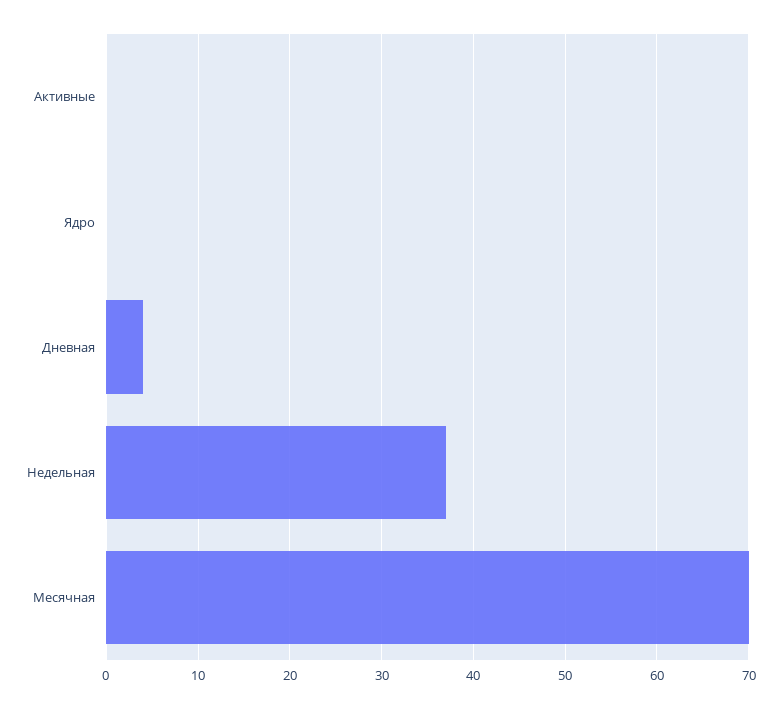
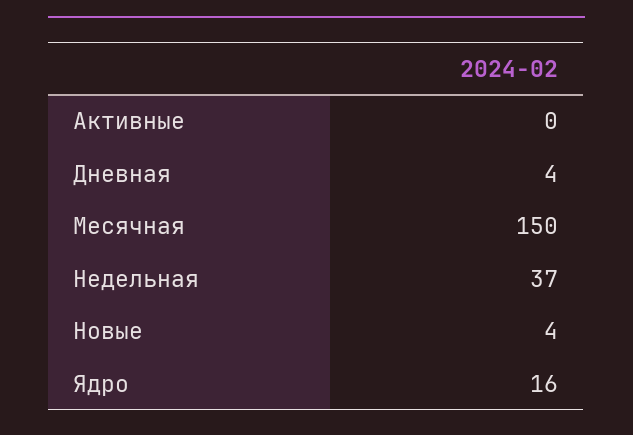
Ядро: 0 -> 16
Месячная: 70 -> 150
Новые: none -> 4

